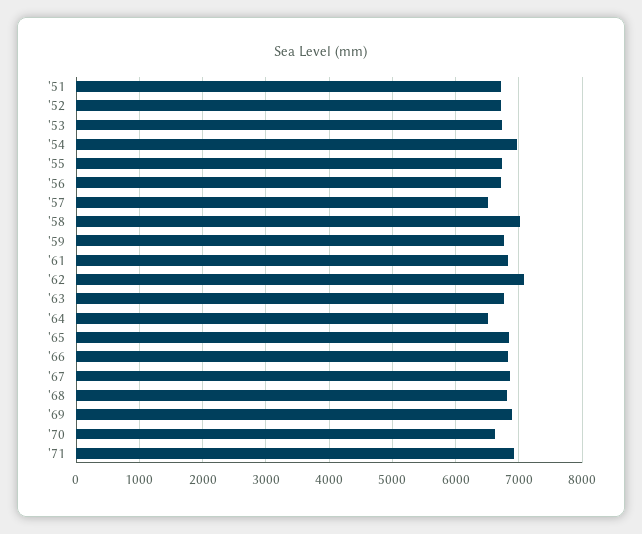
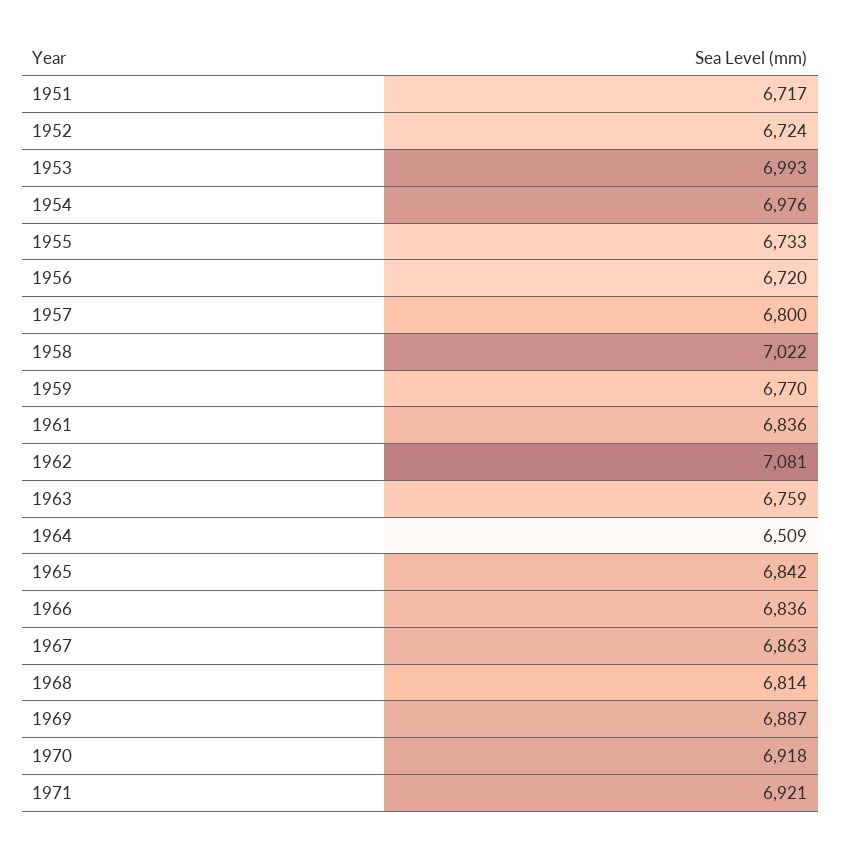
'53: 6700 -> 6993
'57: 6500 -> 6800
'70: 6600 -> 6918

